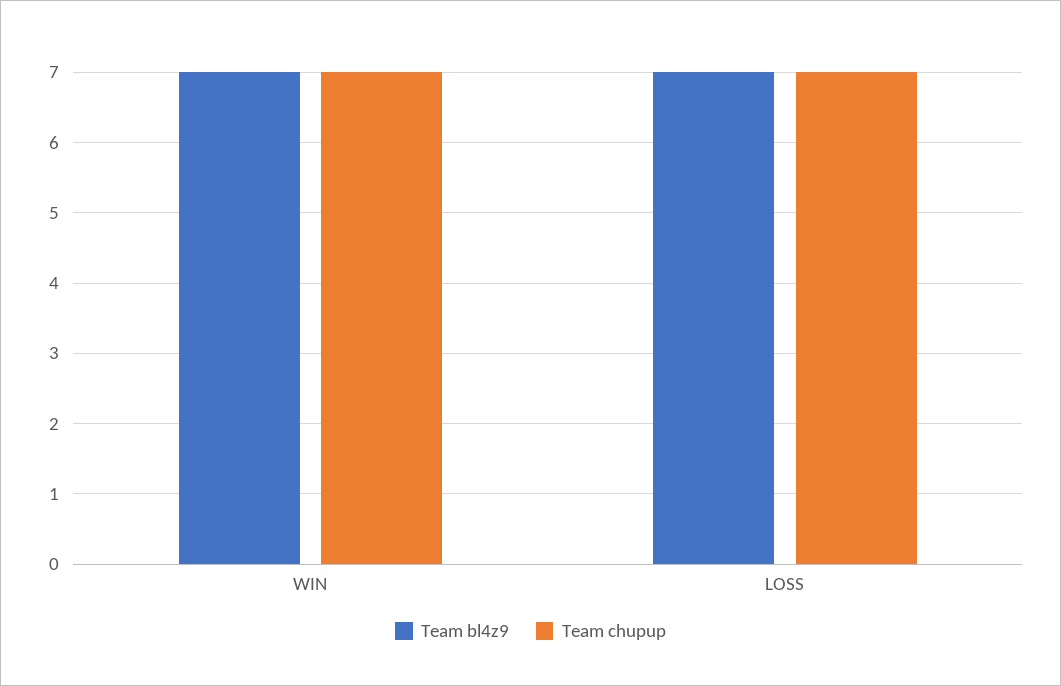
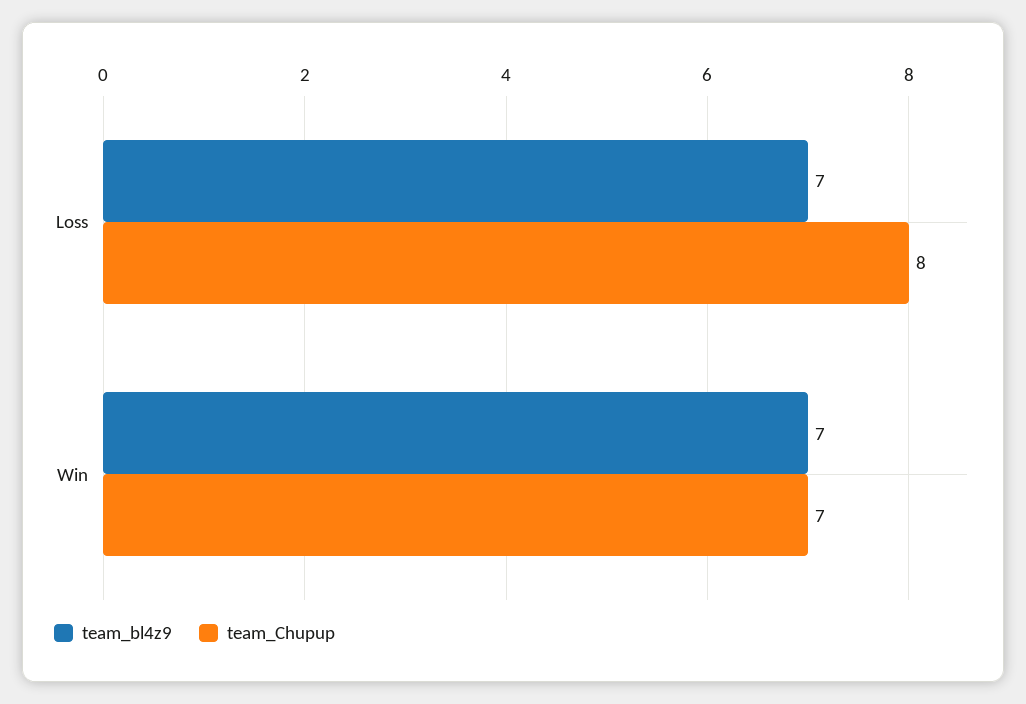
Team chupup, LOSS: 7 -> 8

